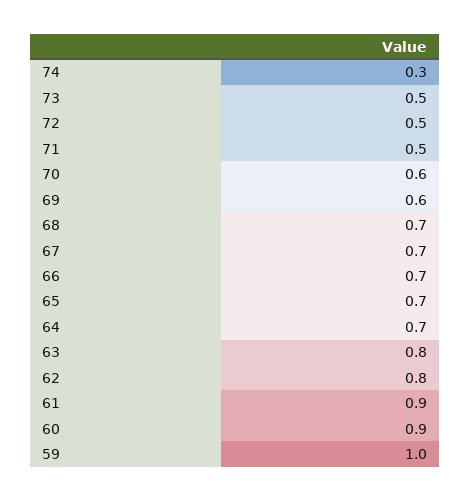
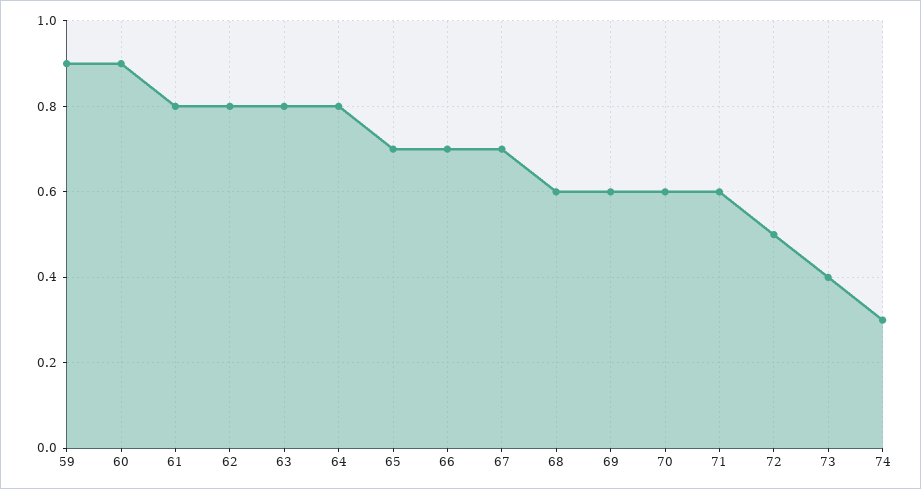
73: 0.5 -> 0.4
71: 0.5 -> 0.6
68: 0.7 -> 0.6
64: 0.7 -> 0.8
61: 0.9 -> 0.8
59: 1 -> 0.9

